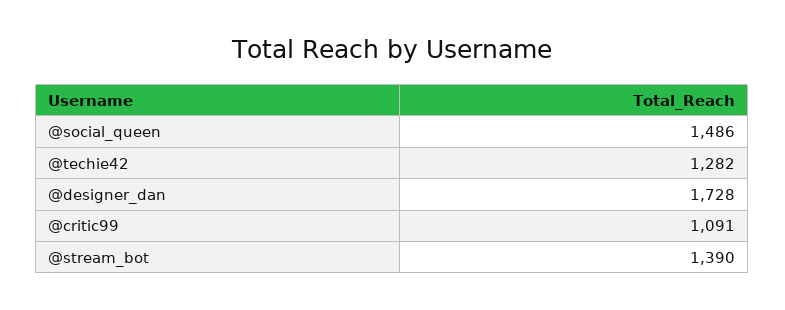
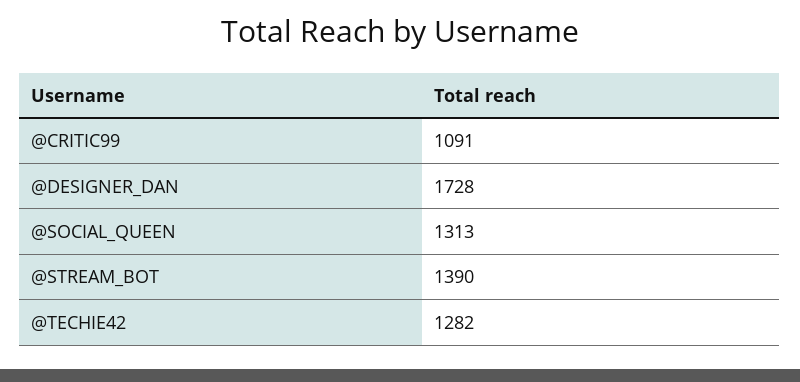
@social_queen: 1486 -> 1313

